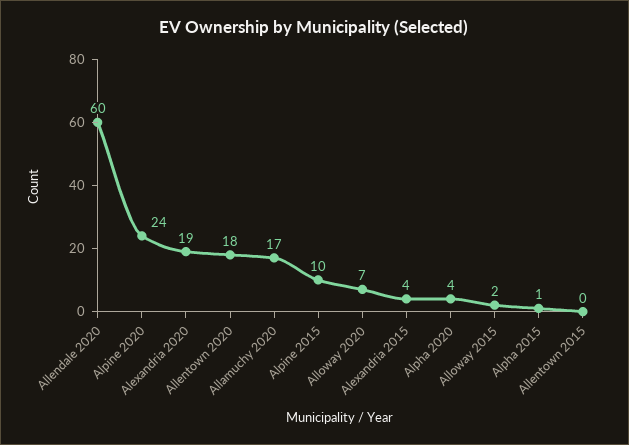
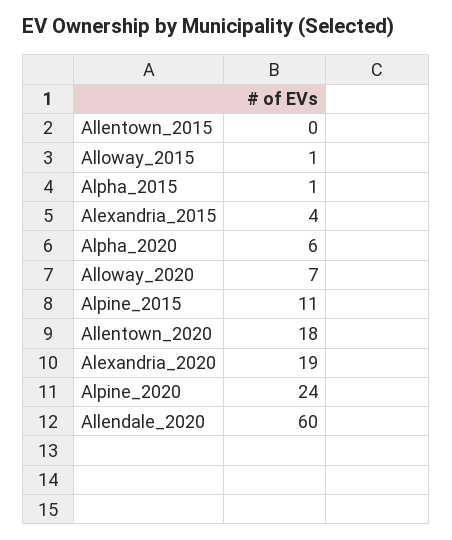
Allamuchy 2020: 17 -> none
Alpine 2015: 10 -> 11
Alpha 2020: 4 -> 6
Alloway 2015: 2 -> 1

